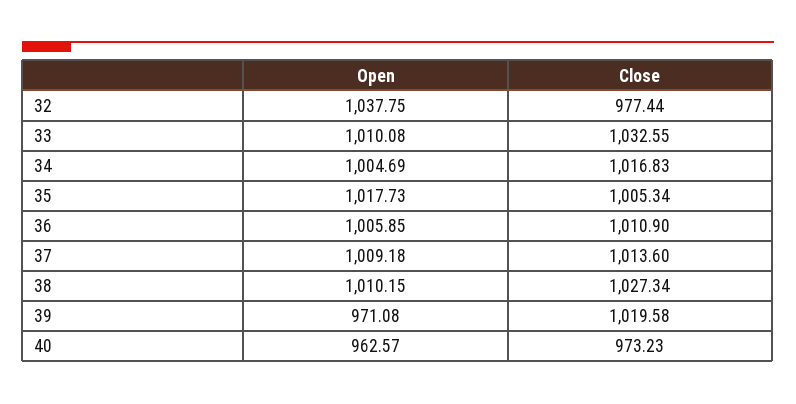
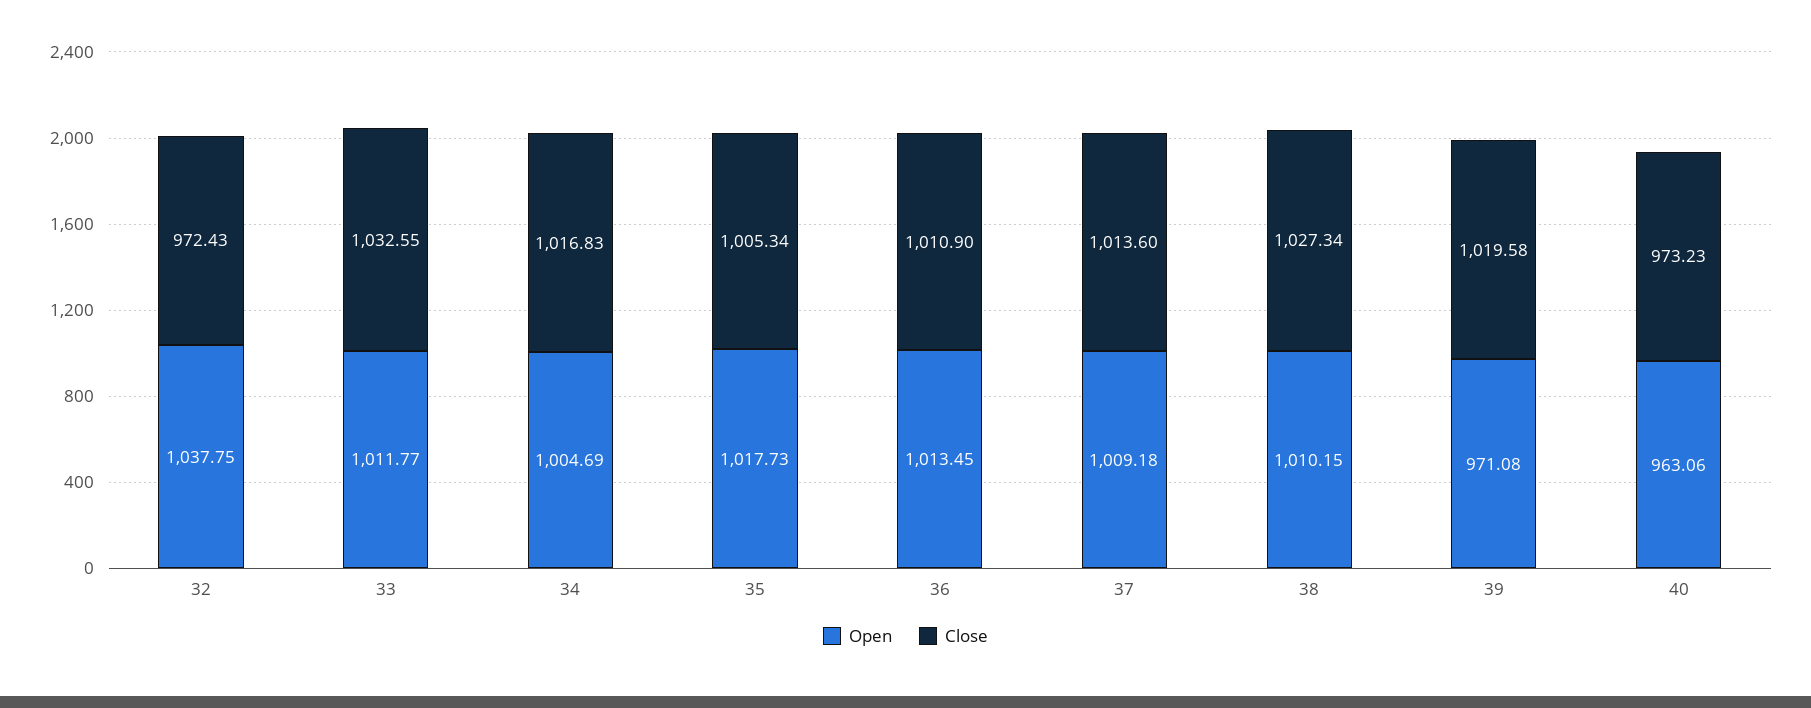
Close, 32: 977.44 -> 972.43
Open, 33: 1010.08 -> 1011.77
Open, 36: 1005.85 -> 1013.45
Open, 40: 962.57 -> 963.06

